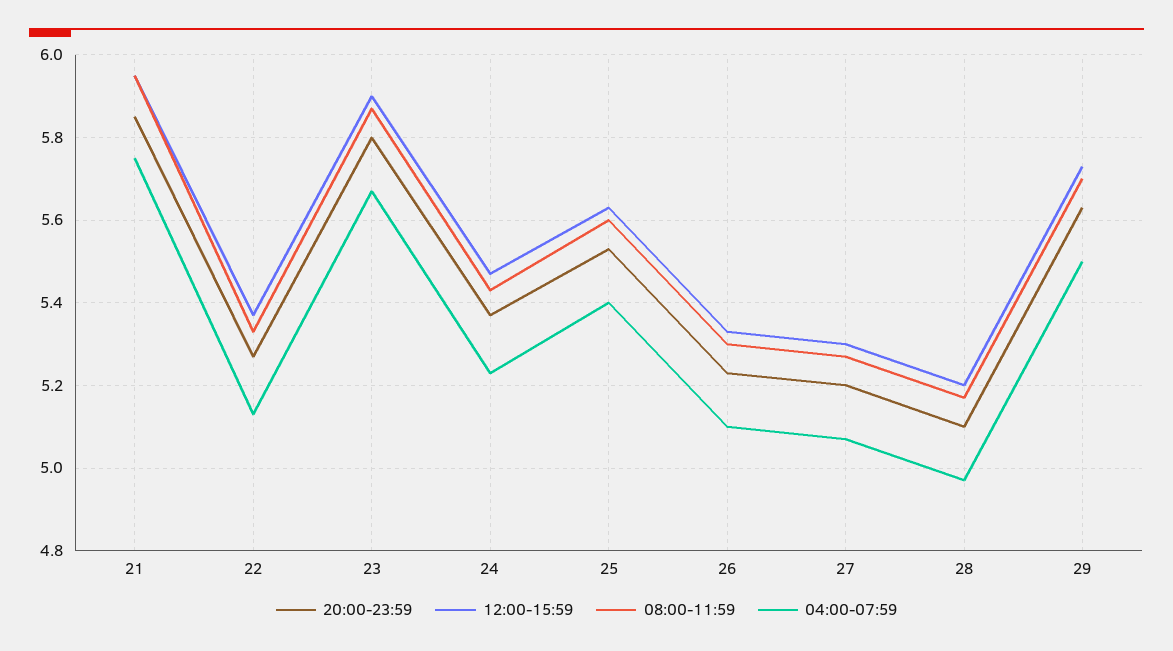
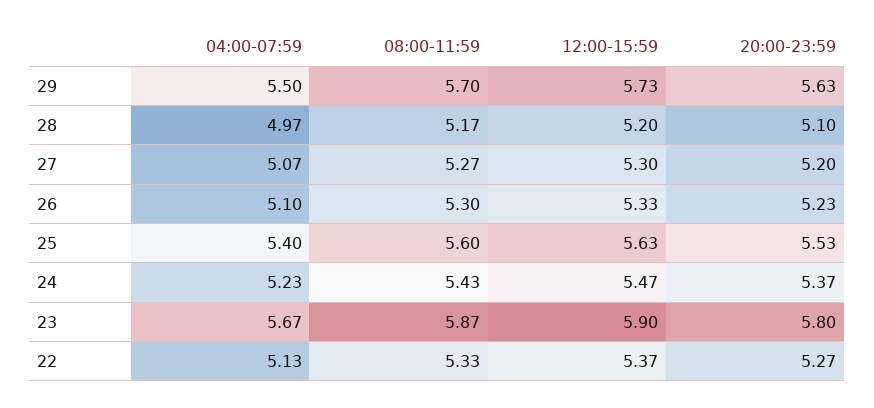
20:00-23:59, 21: 5.85 -> none
12:00-15:59, 21: 5.95 -> none
08:00-11:59, 21: 5.95 -> none
04:00-07:59, 21: 5.75 -> none

